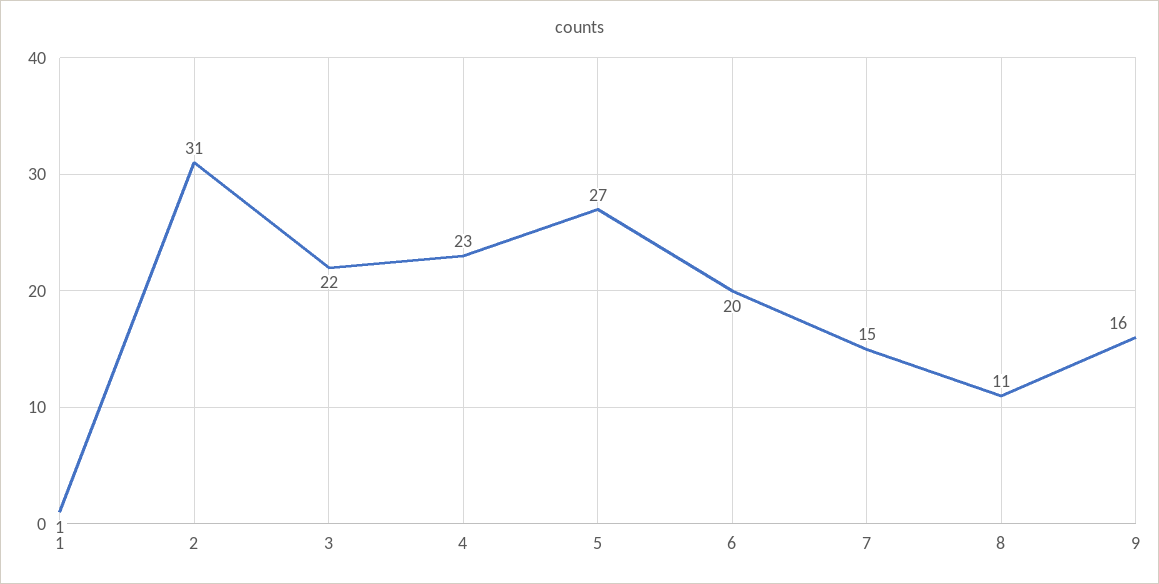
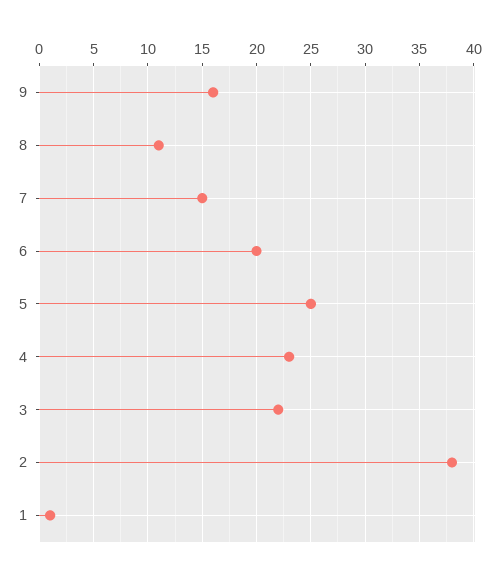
2: 31 -> 38
5: 27 -> 25

